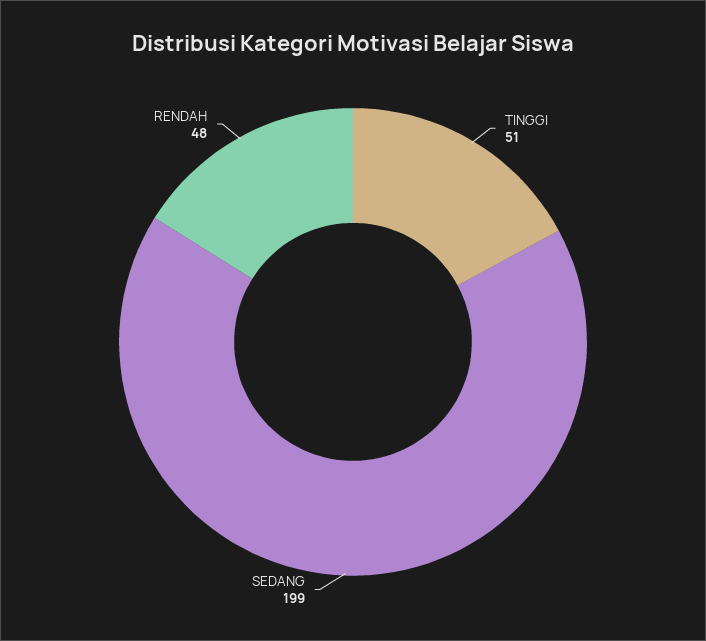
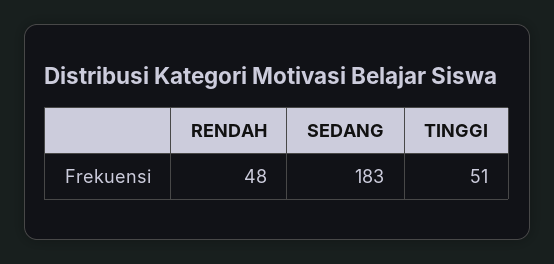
SEDANG: 199 -> 183

